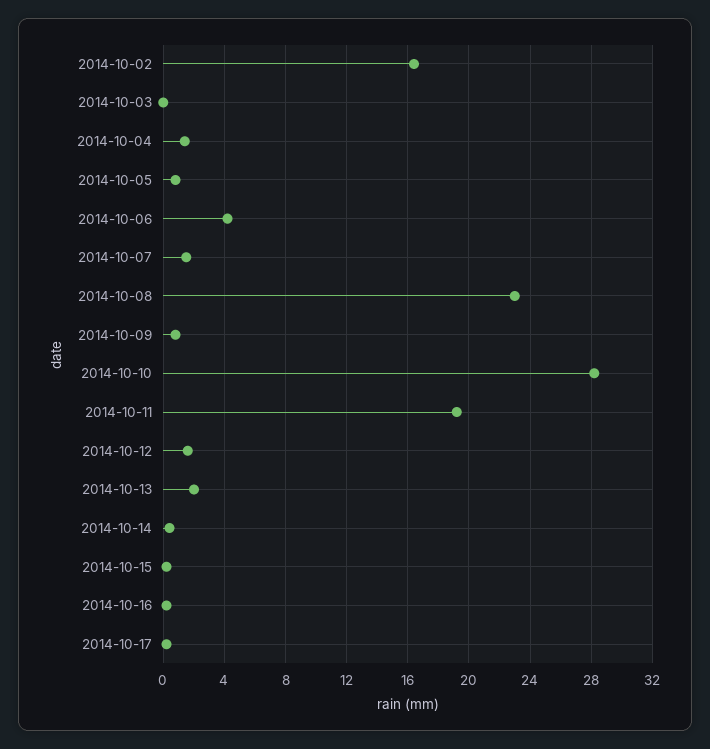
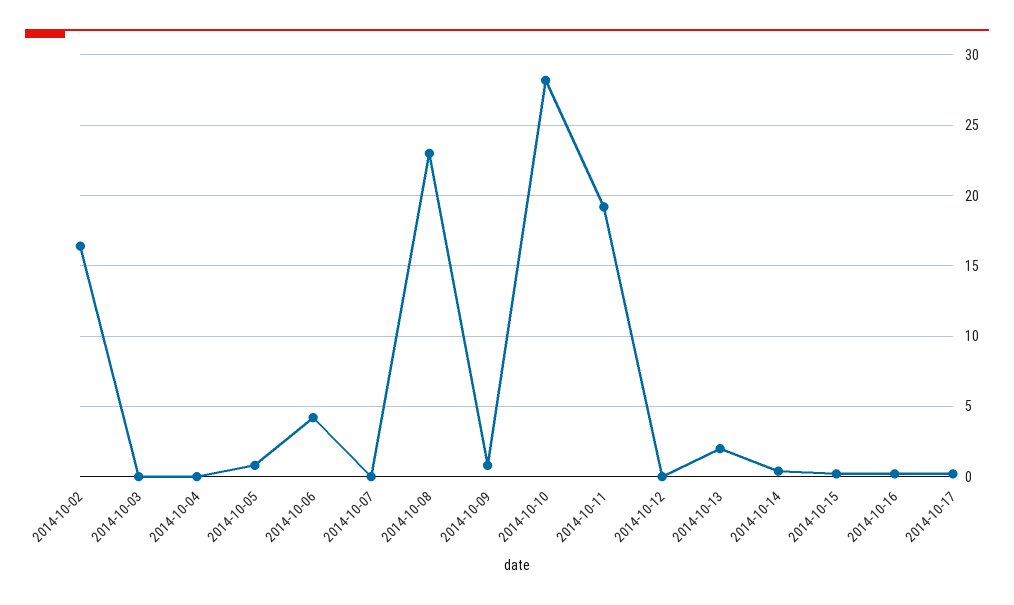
2014-10-04: 1.5 -> 0
2014-10-07: 1.5 -> 0
2014-10-12: 1.5 -> 0

